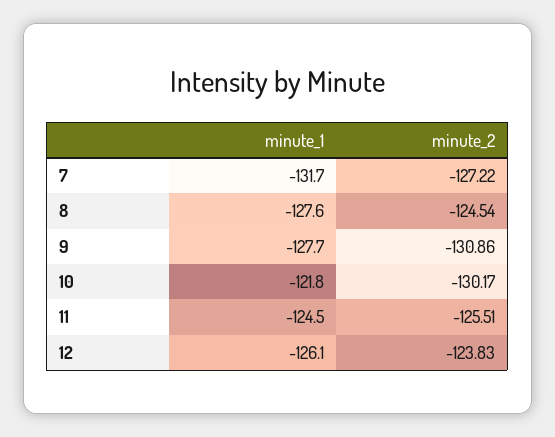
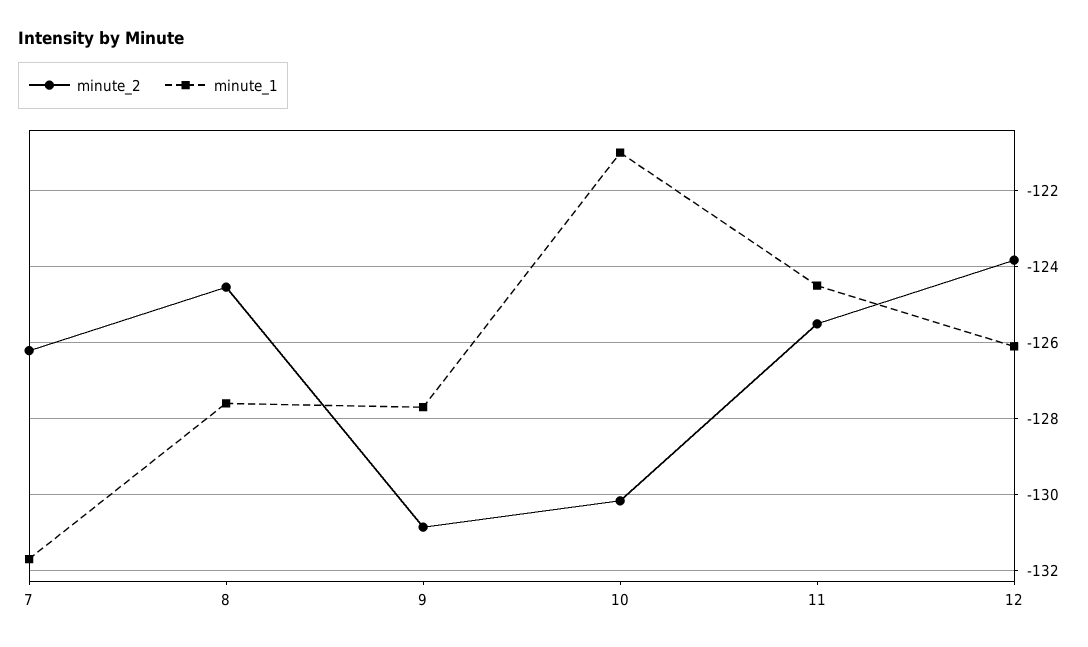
minute_2, 7: -127.22 -> -126.2
minute_1, 10: -121.8 -> -121

